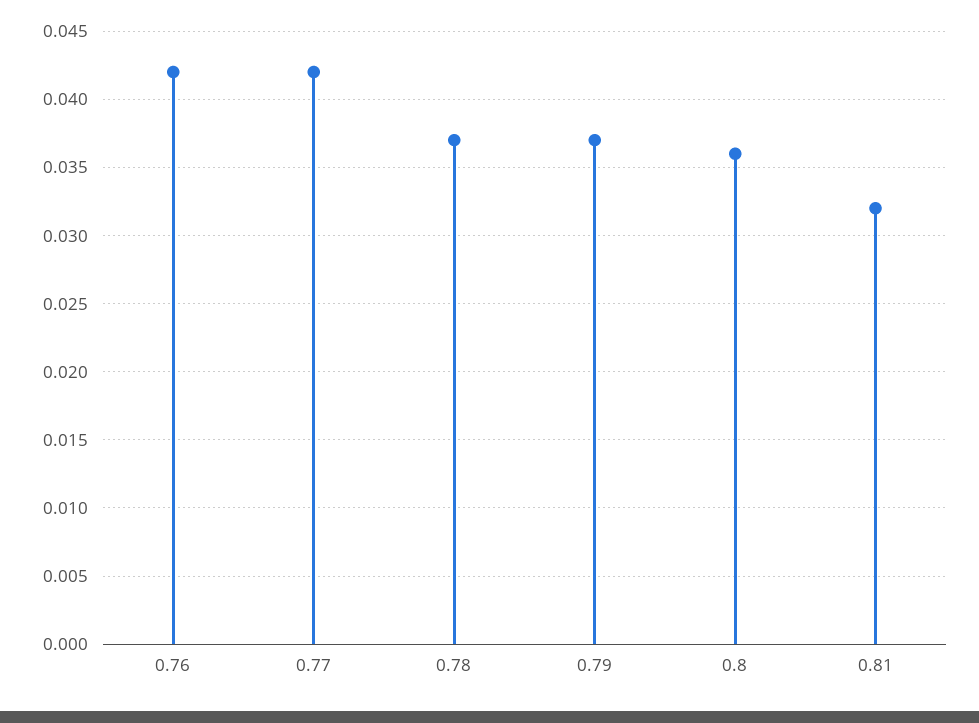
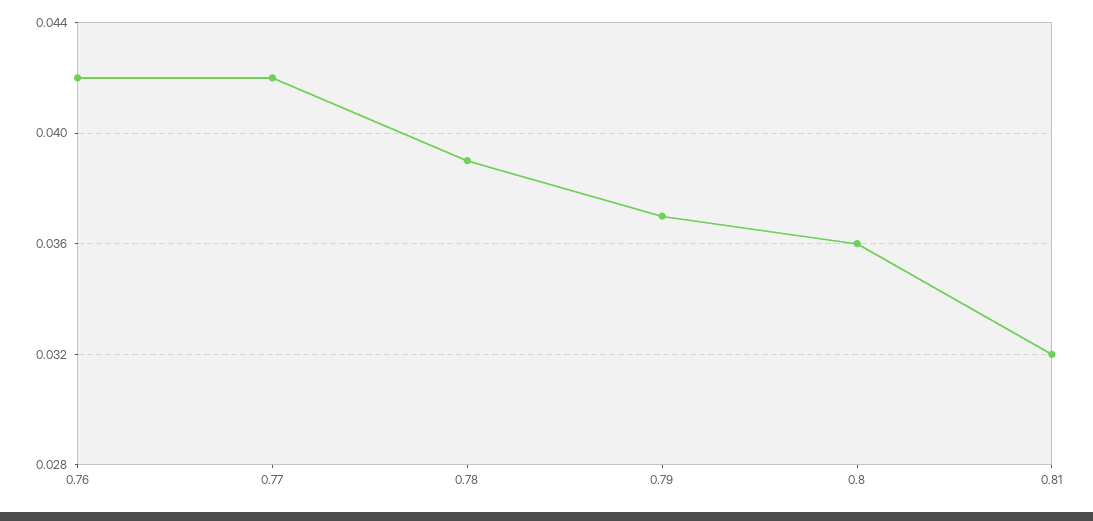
0.78: 0.037 -> 0.039

